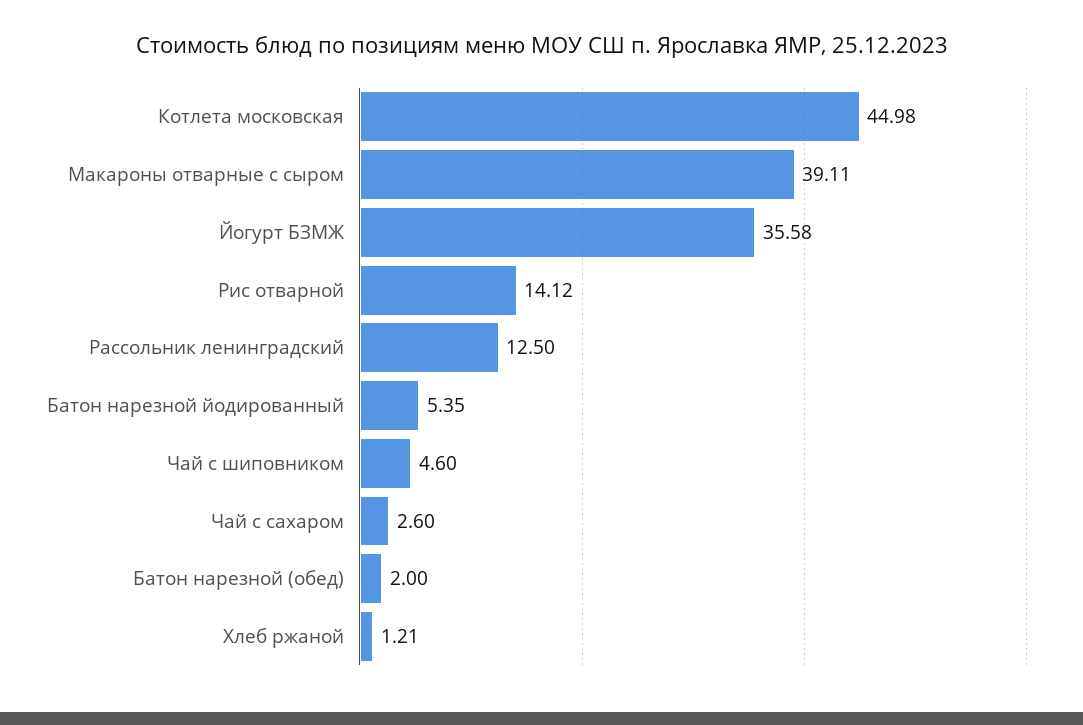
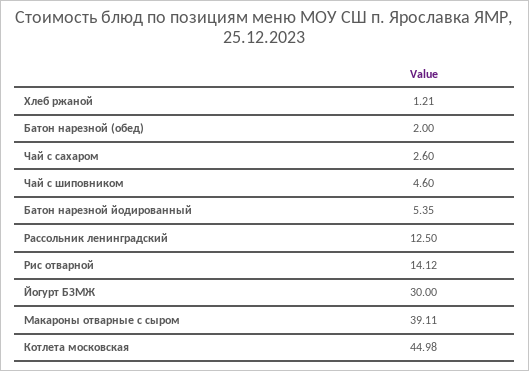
Йогурт БЗМЖ: 35.58 -> 30

